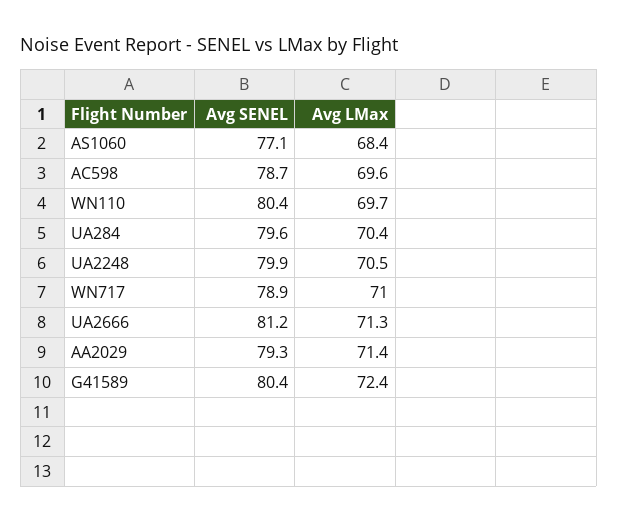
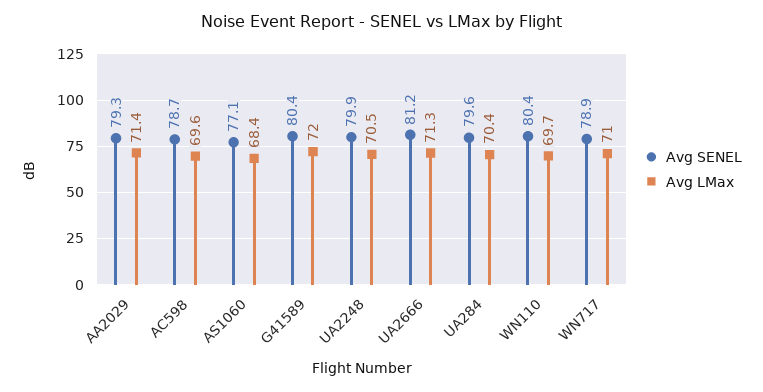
Avg LMax, G41589: 72.4 -> 72

